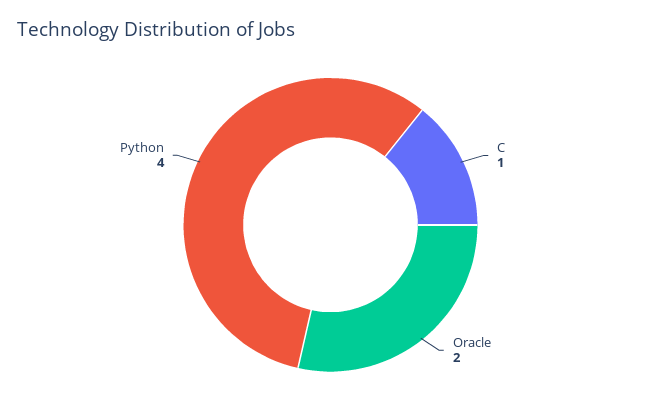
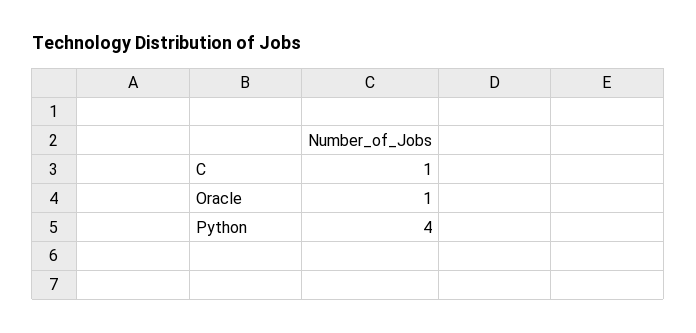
Oracle: 2 -> 1

